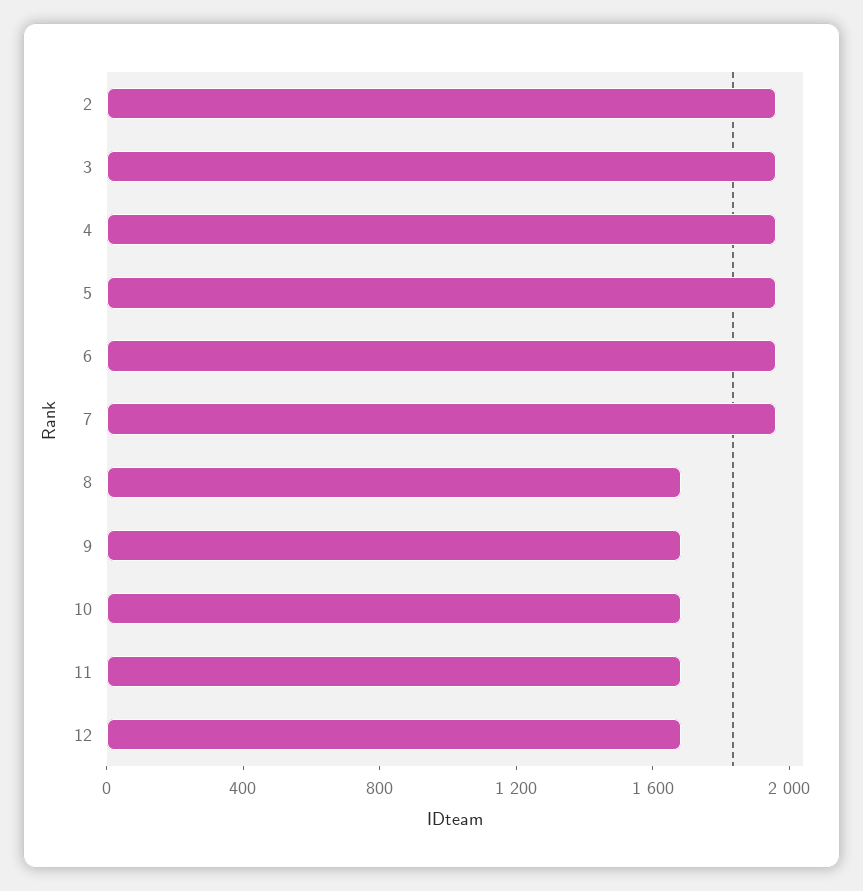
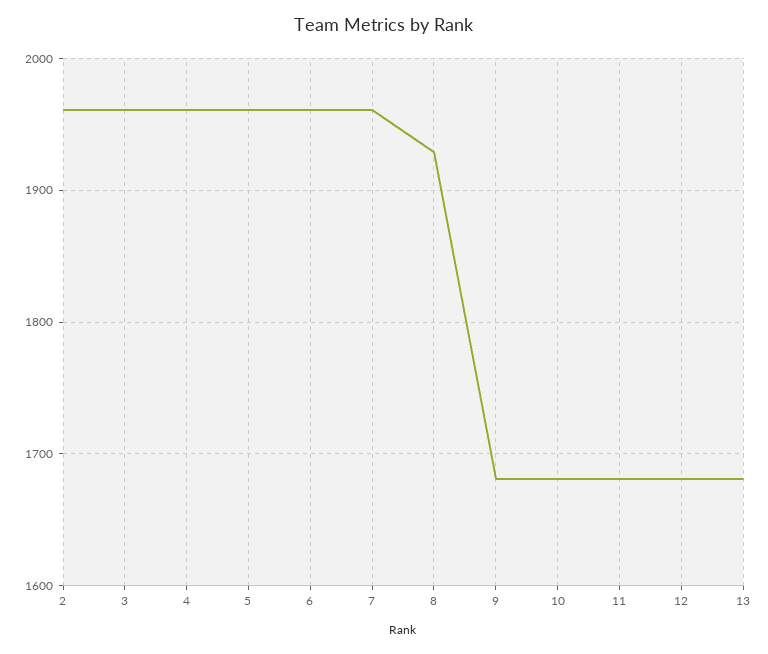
8: 1700 -> 1930
13: none -> 1680

